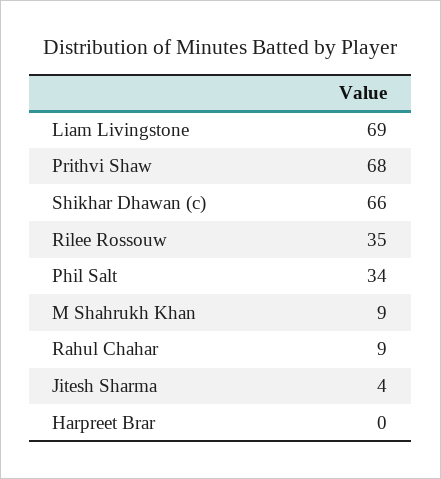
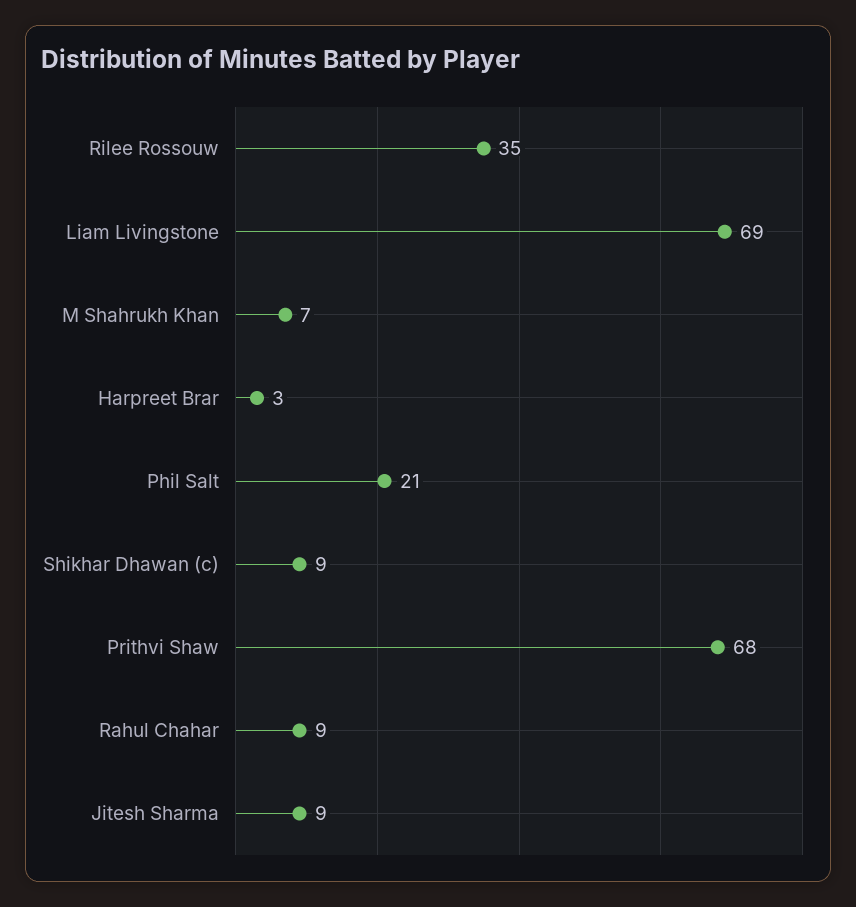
Shikhar Dhawan (c): 66 -> 9
Phil Salt: 34 -> 21
M Shahrukh Khan: 9 -> 7
Jitesh Sharma: 4 -> 9
Harpreet Brar: 0 -> 3

